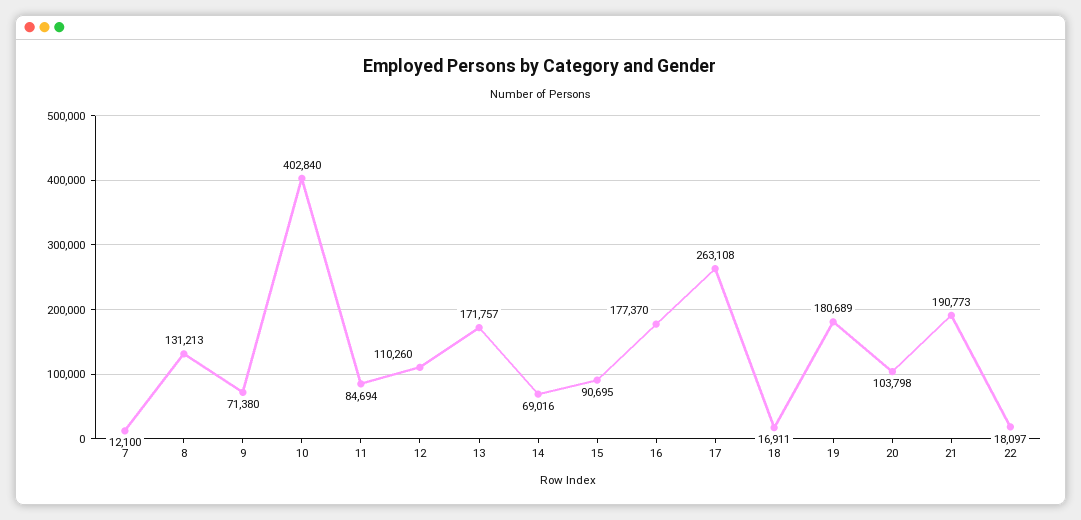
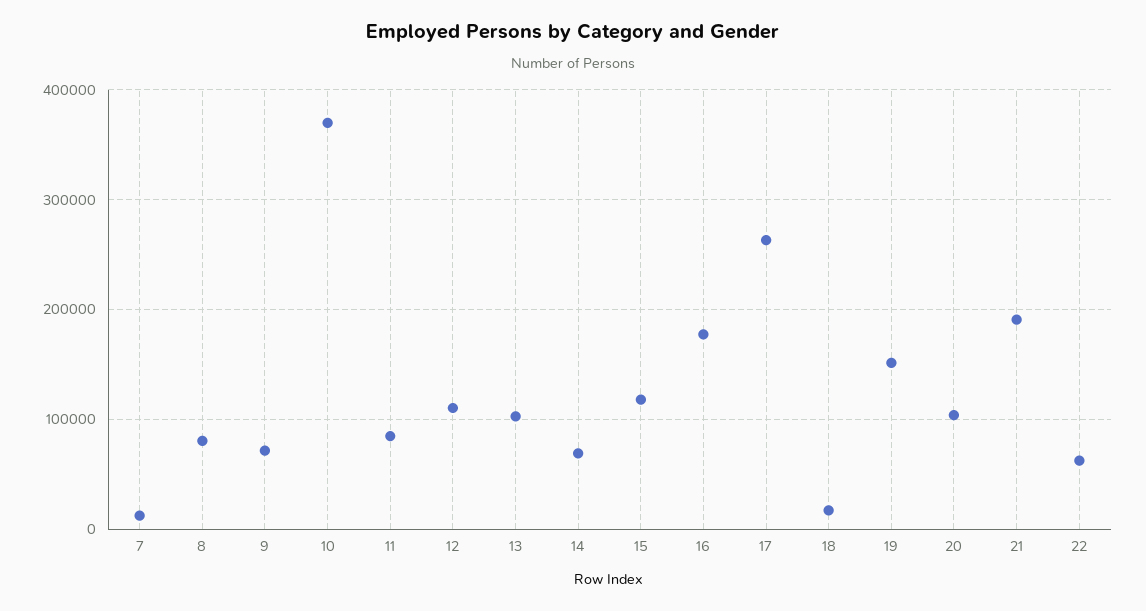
8: 131213 -> 80000
10: 402840 -> 370000
13: 171757 -> 100000
15: 90695 -> 120000
19: 180689 -> 150000
22: 18097 -> 60000

